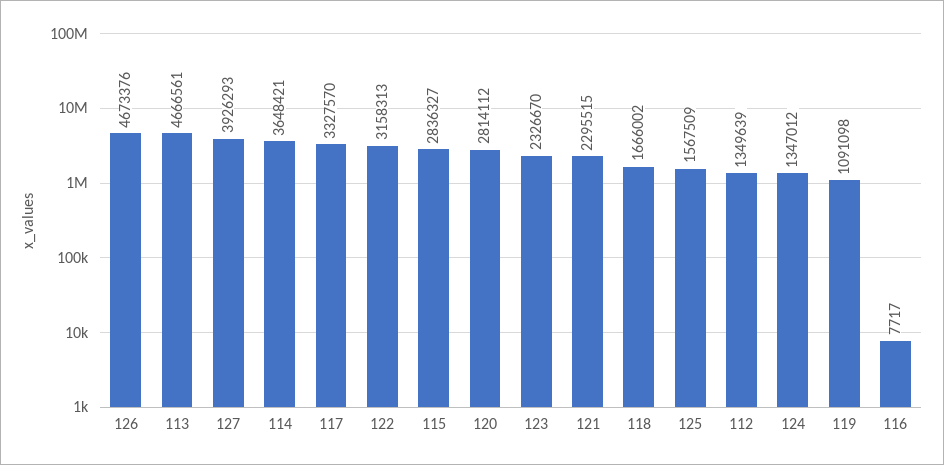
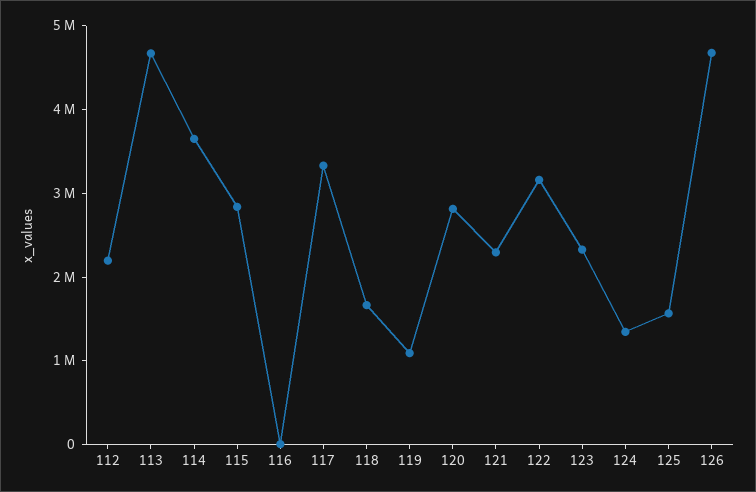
127: 3926293 -> none
112: 1349639 -> 2200000

